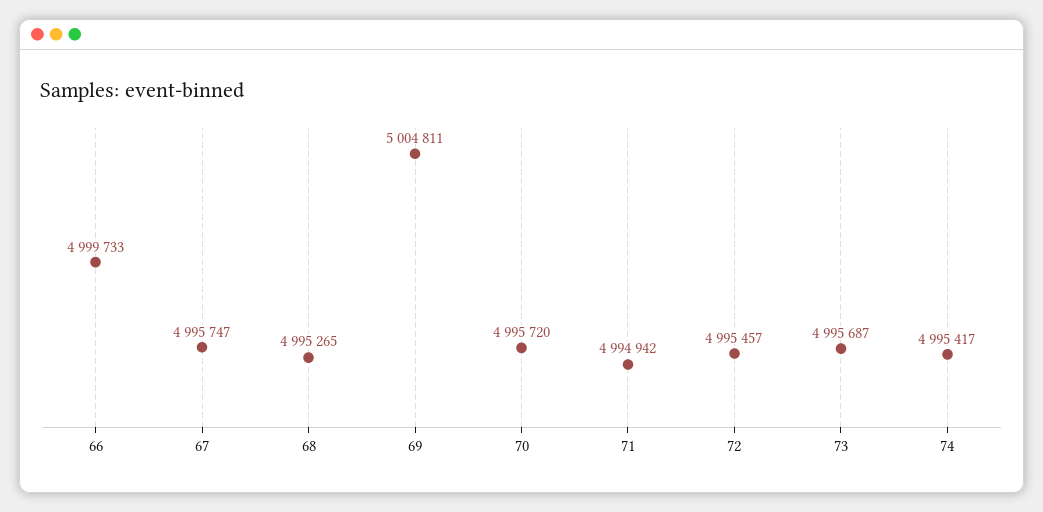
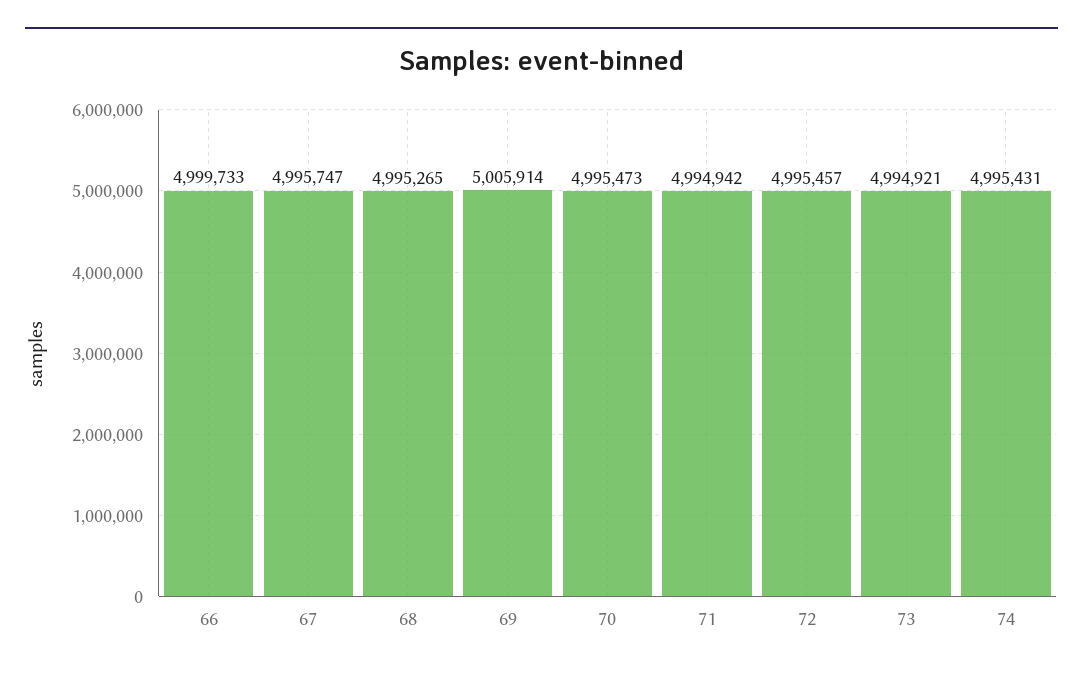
69: 5004811 -> 5005914
70: 4995720 -> 4995473
73: 4995687 -> 4994921
74: 4995417 -> 4995431

